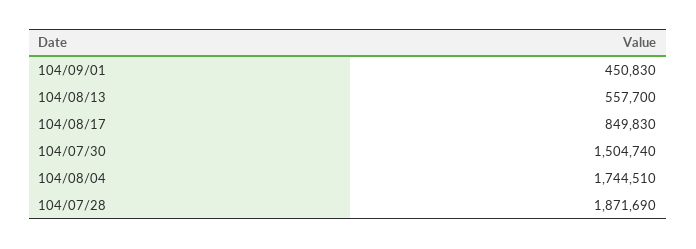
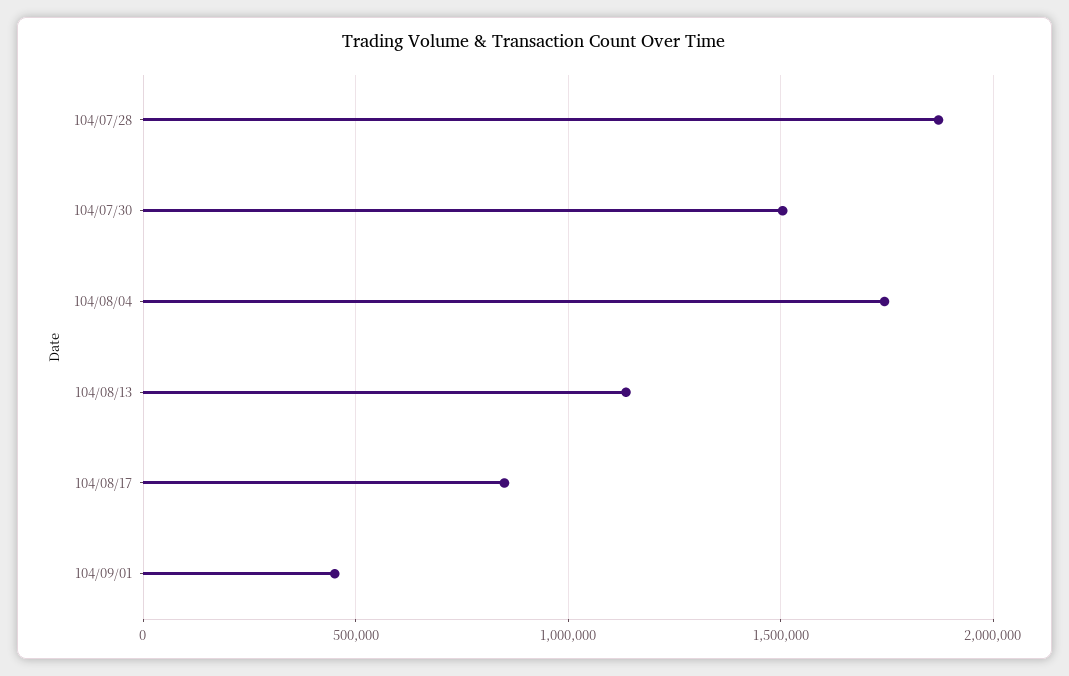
104/08/13: 557700 -> 1150000

